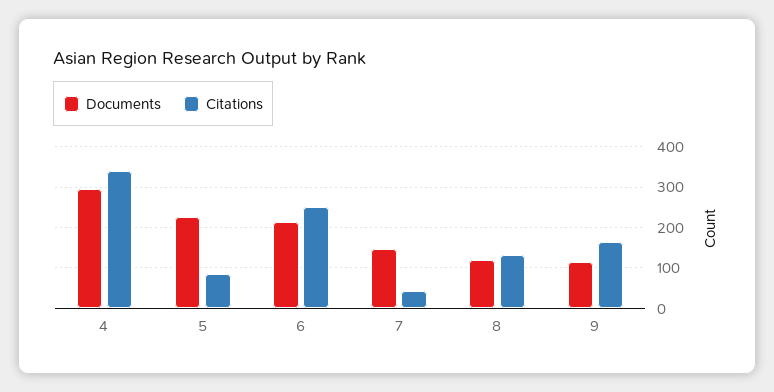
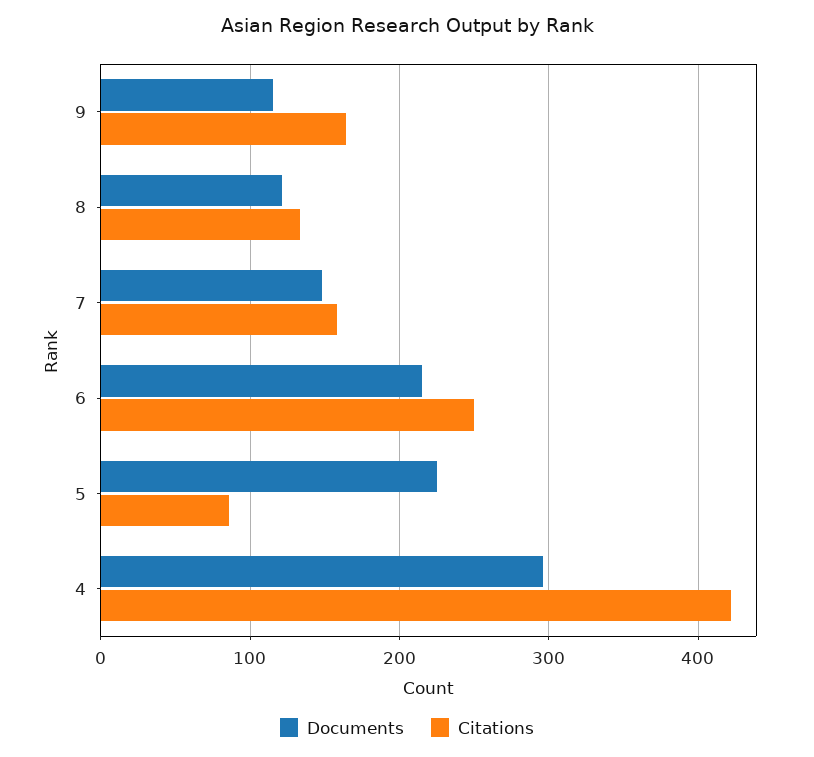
Citations, 4: 340 -> 420
Citations, 7: 40 -> 160

